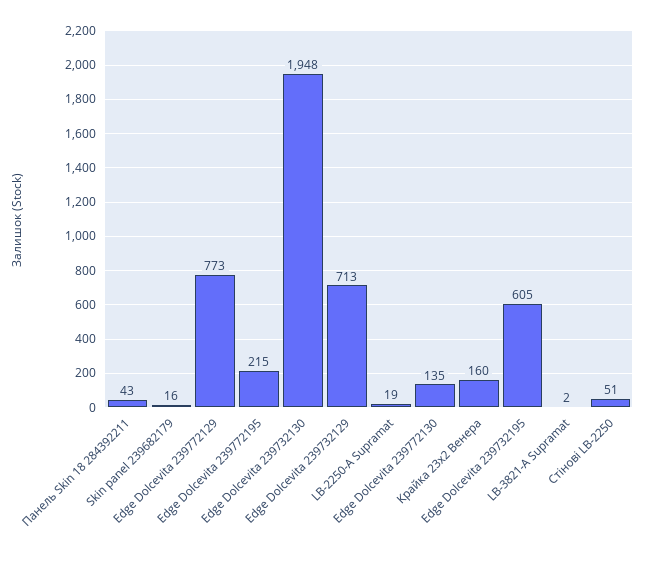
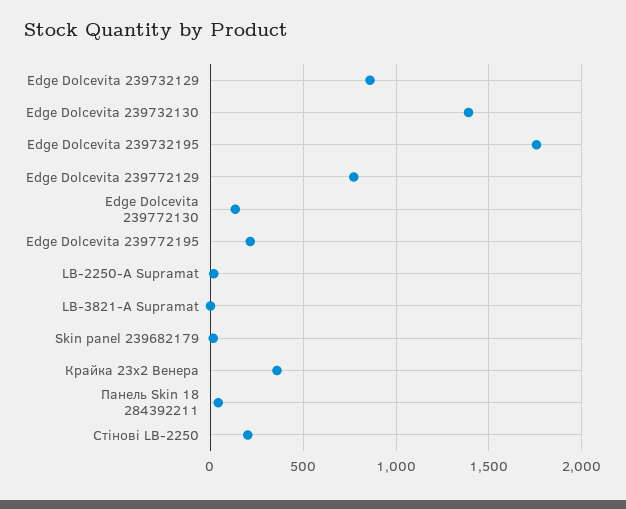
Edge Dolcevita 239732130: 1948 -> 1400
Edge Dolcevita 239732129: 713 -> 850
Крайка 23x2 Венера: 160 -> 350
Edge Dolcevita 239732195: 605 -> 1750
Стінові LB-2250: 51 -> 200

